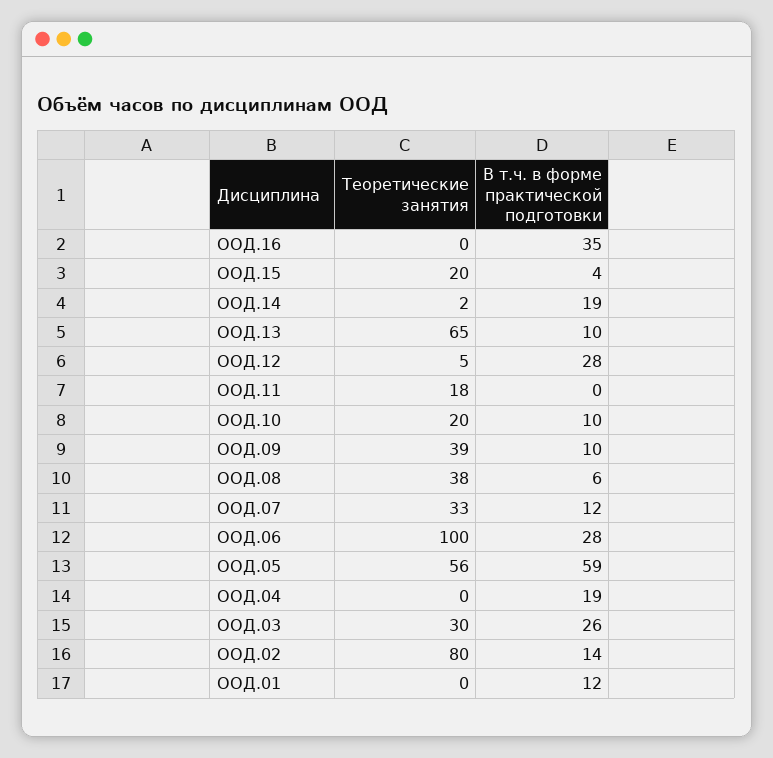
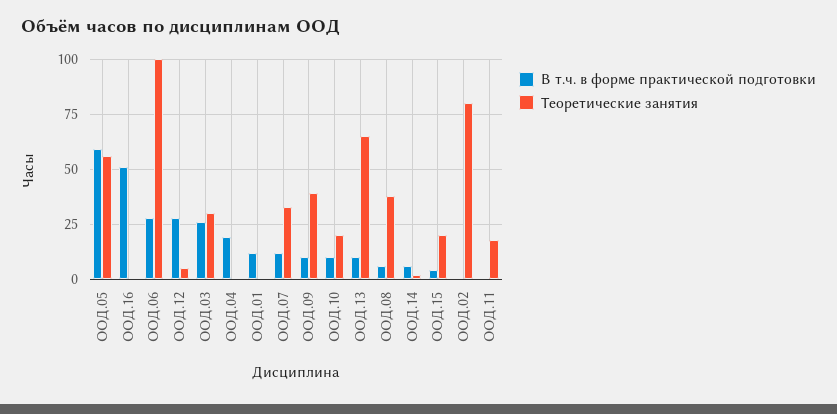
В т.ч. в форме практической подготовки, ООД.16: 35 -> 50
В т.ч. в форме практической подготовки, ООД.14: 19 -> 5
В т.ч. в форме практической подготовки, ООД.02: 14 -> 0

